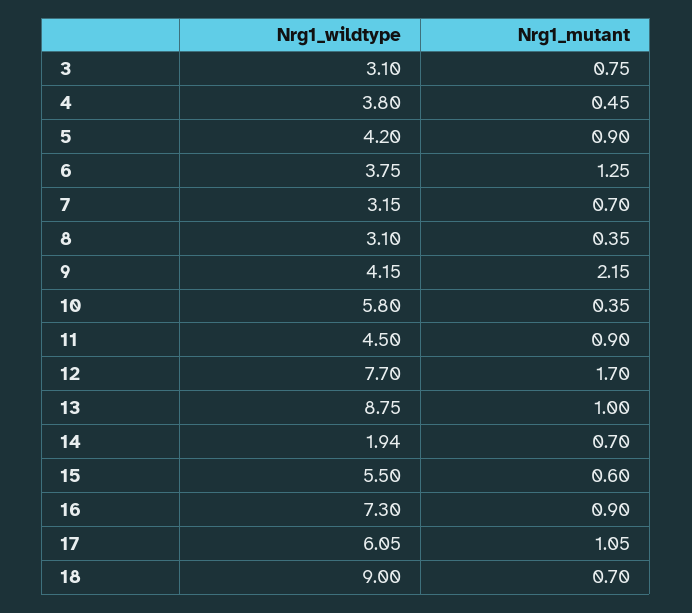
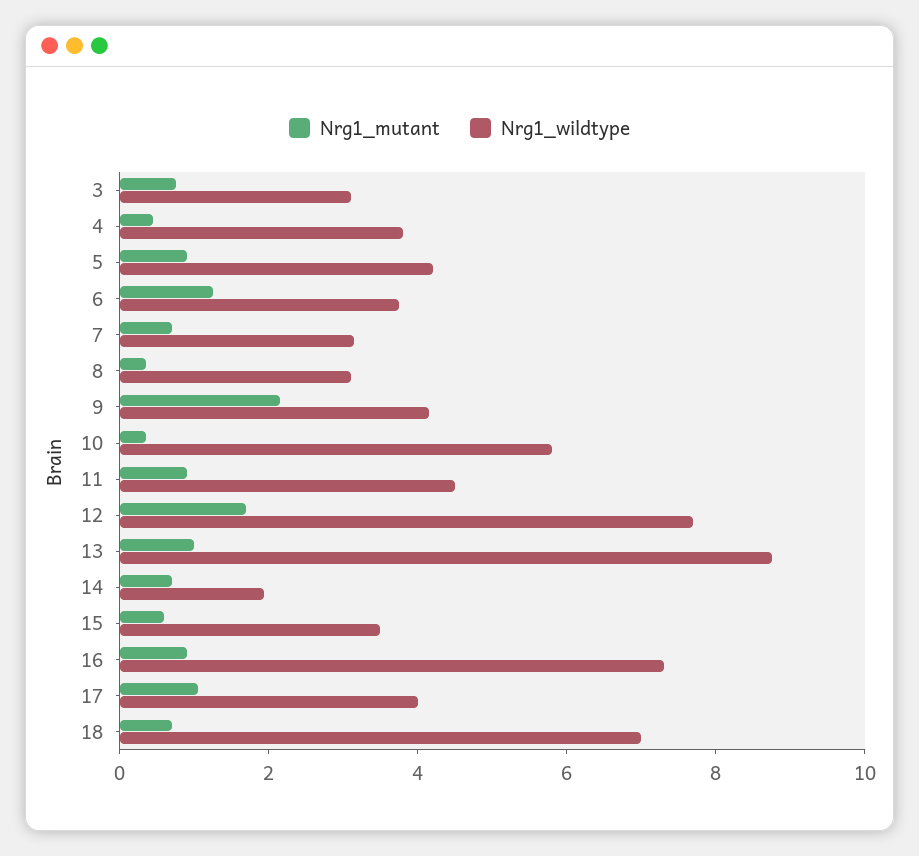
Nrg1_wildtype, 15: 5.5 -> 3.5
Nrg1_wildtype, 17: 6.05 -> 4
Nrg1_wildtype, 18: 9 -> 7

